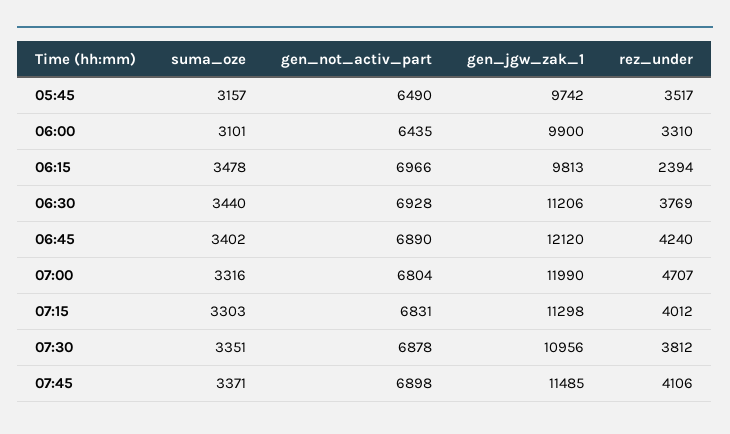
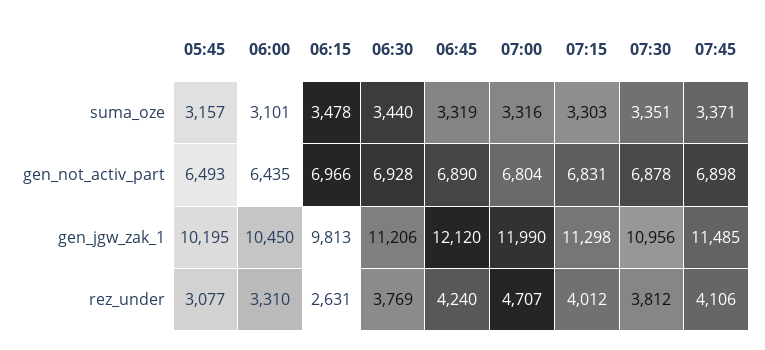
gen_not_activ_part, 05:45: 6490 -> 6493
gen_jgw_zak_1, 05:45: 9742 -> 10195
rez_under, 05:45: 3517 -> 3077
gen_jgw_zak_1, 06:00: 9900 -> 10450
rez_under, 06:15: 2394 -> 2631
suma_oze, 06:45: 3402 -> 3319

